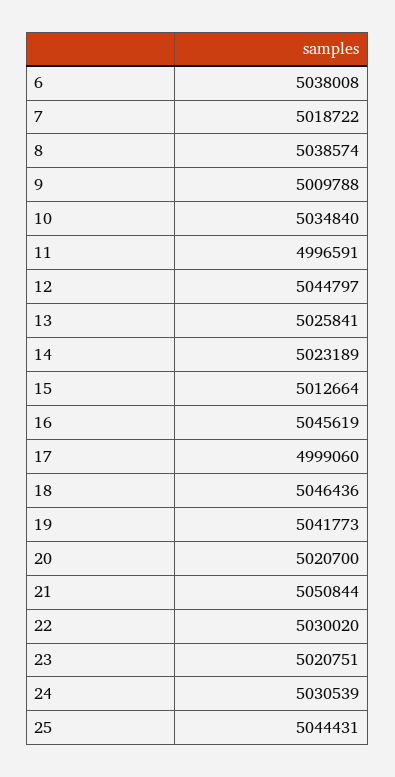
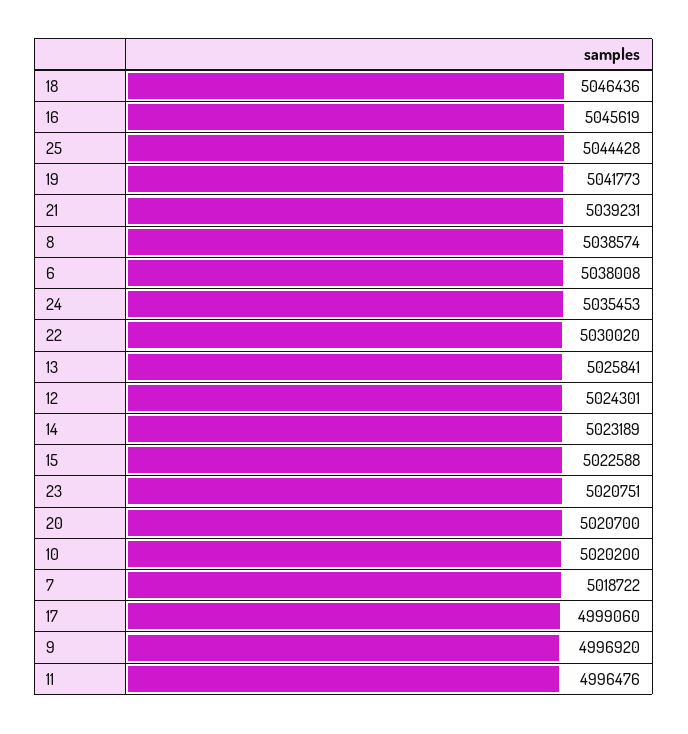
9: 5009788 -> 4996920
10: 5034840 -> 5020200
11: 4996591 -> 4996476
12: 5044797 -> 5024301
15: 5012664 -> 5022588
21: 5050844 -> 5039231
24: 5030539 -> 5035453
25: 5044431 -> 5044428

